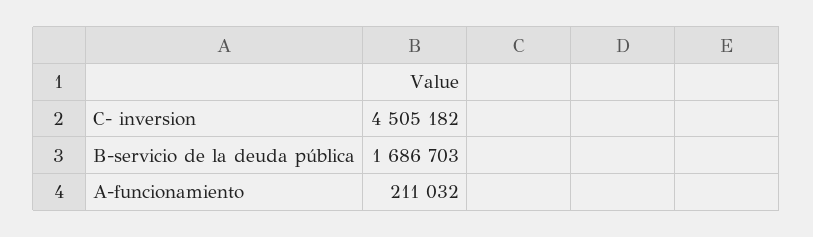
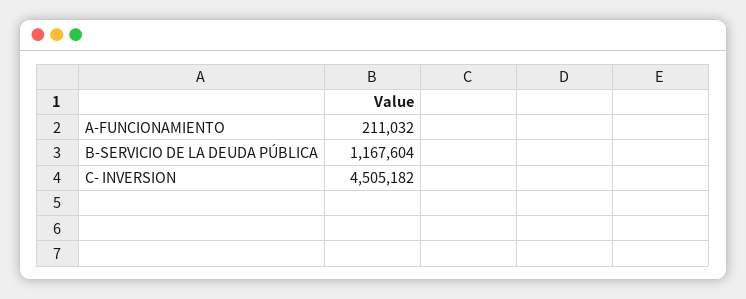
B-servicio de la deuda pública: 1686703 -> 1167604

